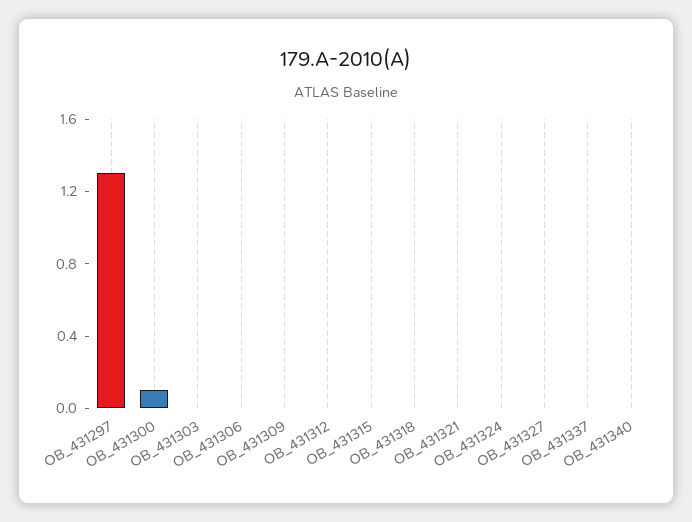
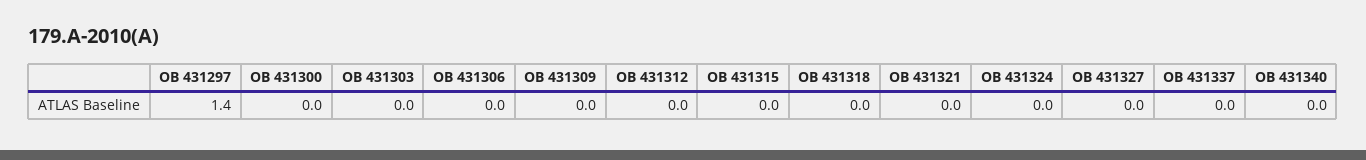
OB_431297: 1.3 -> 1.4
OB_431300: 0.1 -> 0

